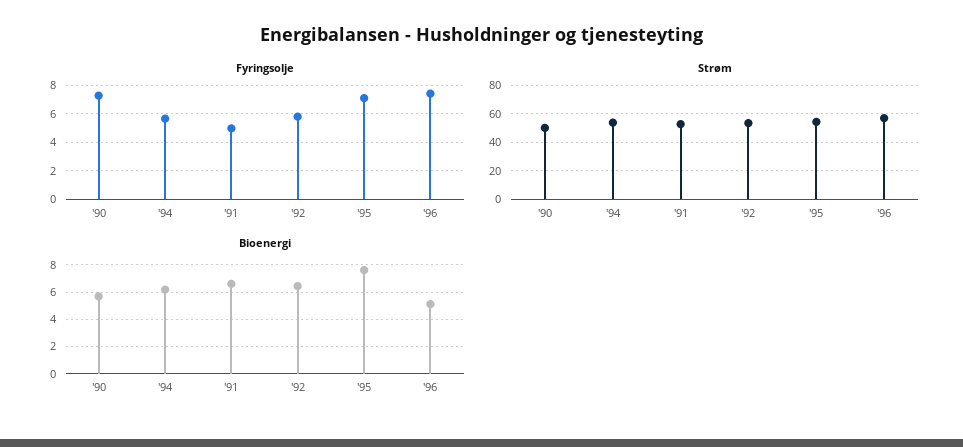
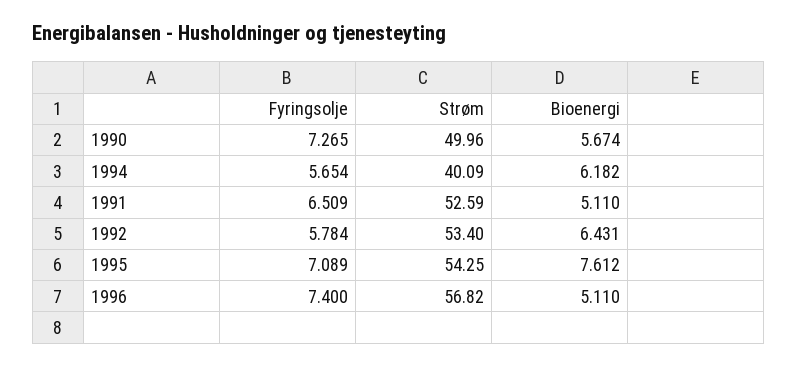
Fyringsolje, '91: 5 -> 6.509
Strøm, '94: 55 -> 40.09
Bioenergi, '91: 6.5 -> 5.11

